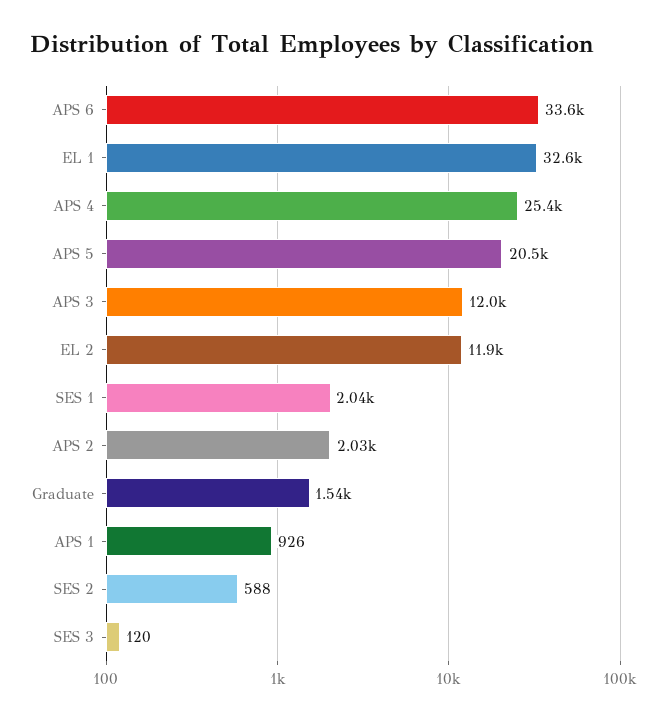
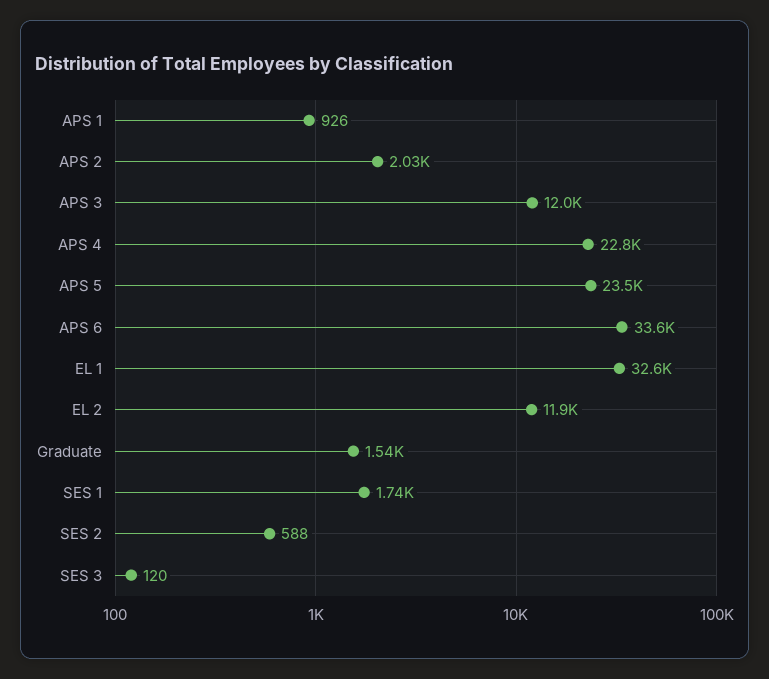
APS 4: 25400 -> 22800
APS 5: 20500 -> 23500
SES 1: 2040 -> 1740

